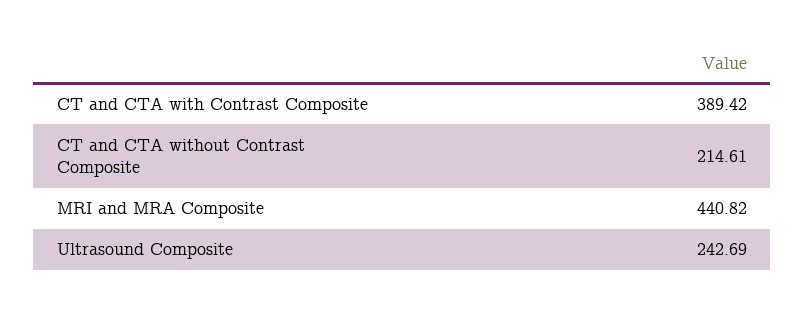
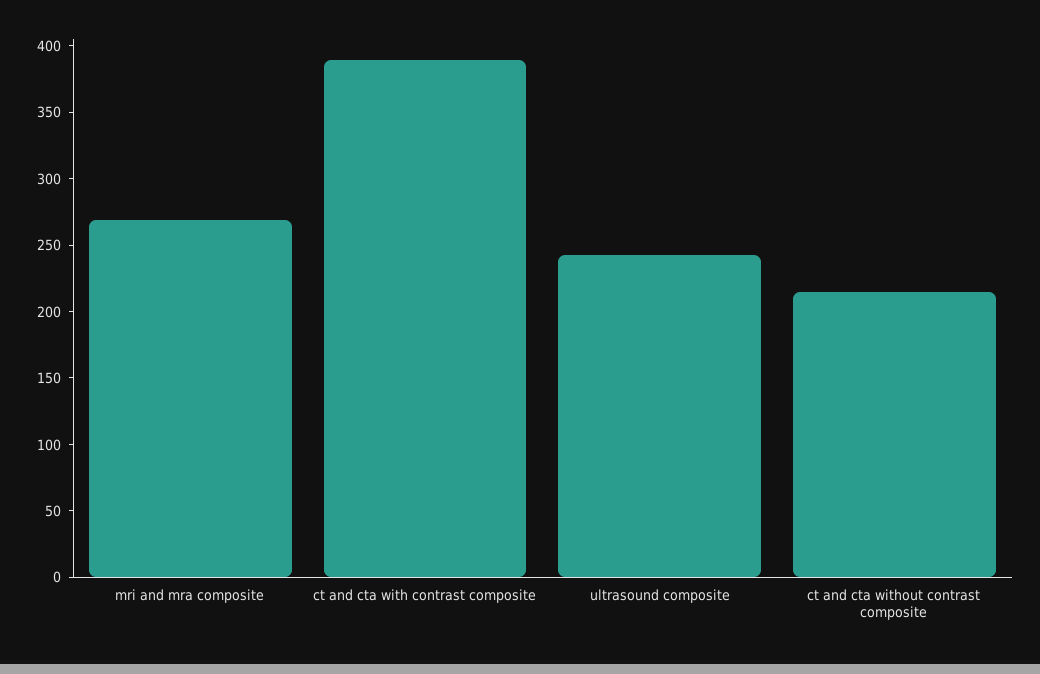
MRI and MRA Composite: 440.82 -> 270

